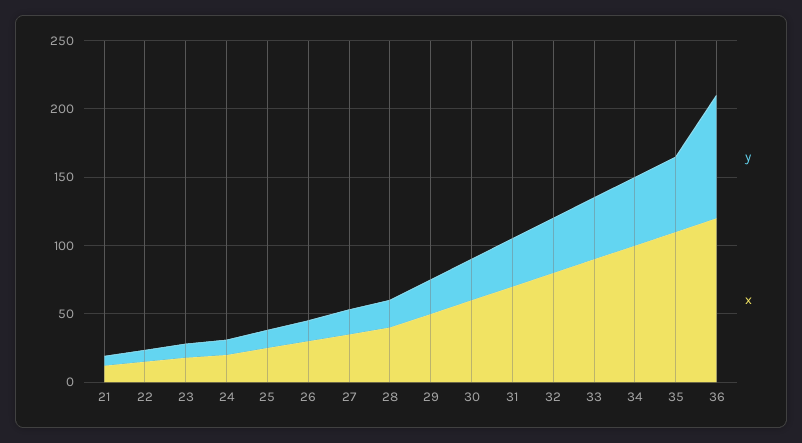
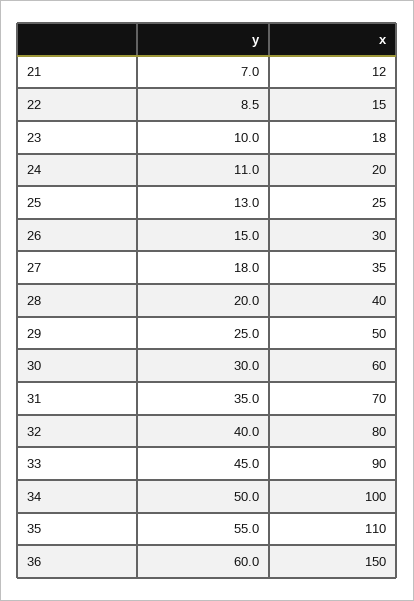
y, 36: 90 -> 60
x, 36: 120 -> 150

